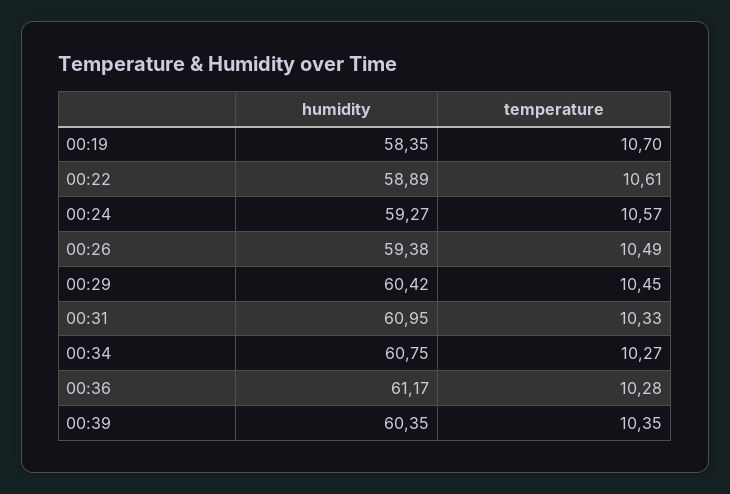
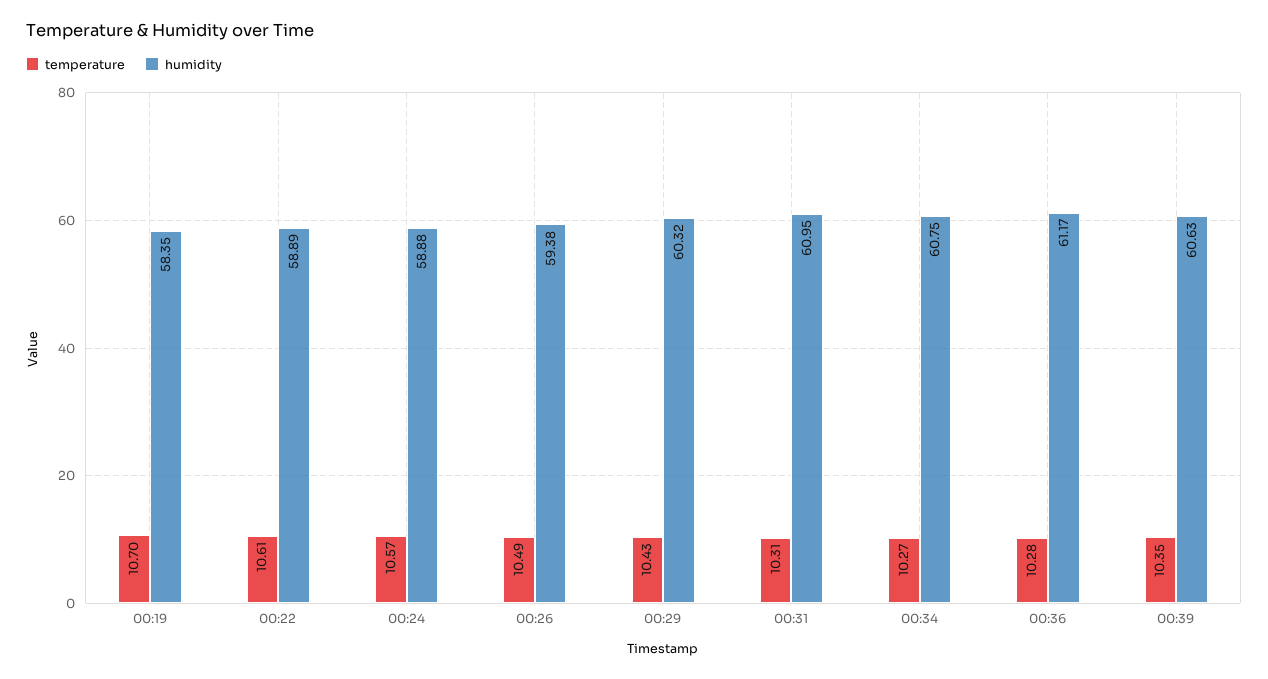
humidity, 00:24: 59.27 -> 58.88
humidity, 00:29: 60.42 -> 60.32
temperature, 00:29: 10.45 -> 10.43
temperature, 00:31: 10.33 -> 10.31
humidity, 00:39: 60.35 -> 60.63

